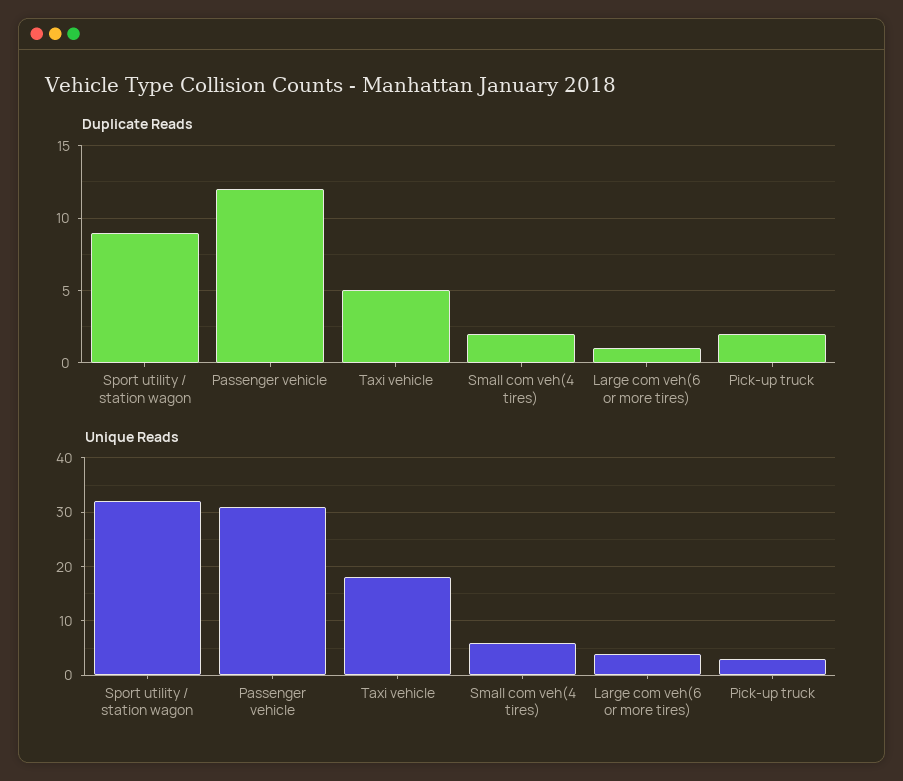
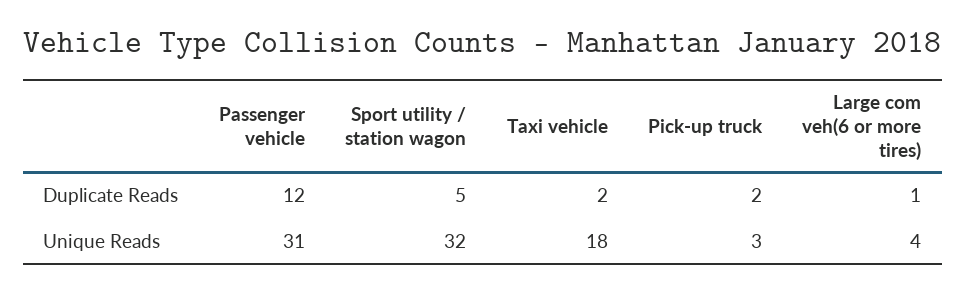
Duplicate Reads, Sport utility / station wagon: 9 -> 5
Duplicate Reads, Taxi vehicle: 5 -> 2
Duplicate Reads, Small com veh(4 tires): 2 -> none
Unique Reads, Small com veh(4 tires): 5 -> none

